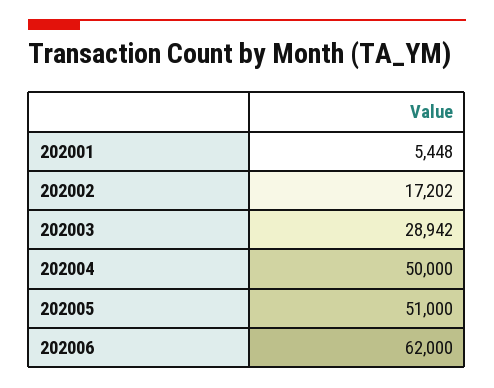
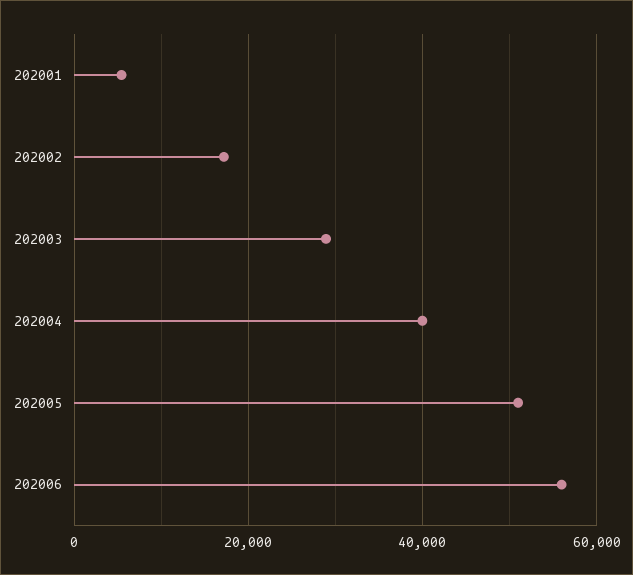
202004: 50000 -> 40000
202006: 62000 -> 56000

